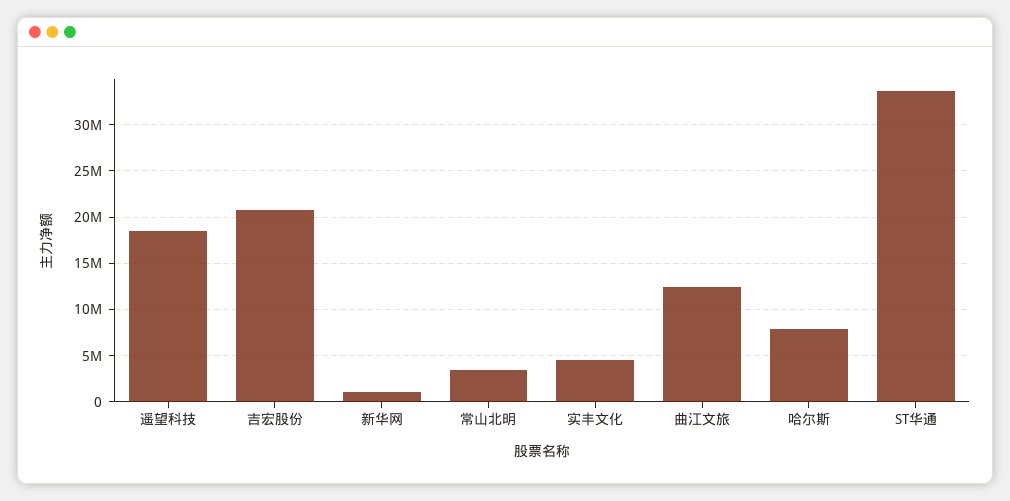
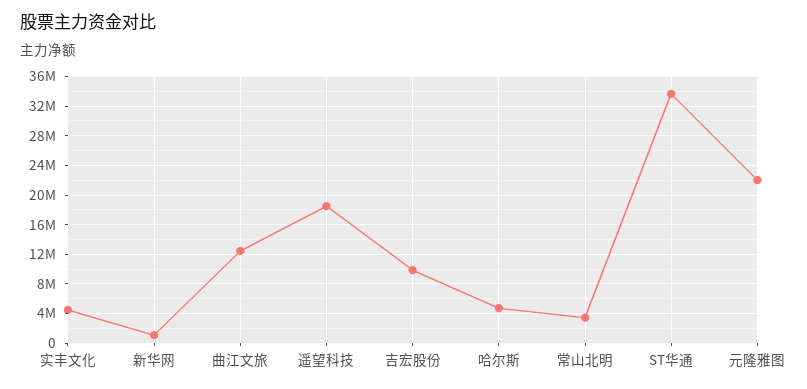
吉宏股份: 21000000 -> 10000000
哈尔斯: 8000000 -> 5000000
元隆雅图: none -> 22000000

